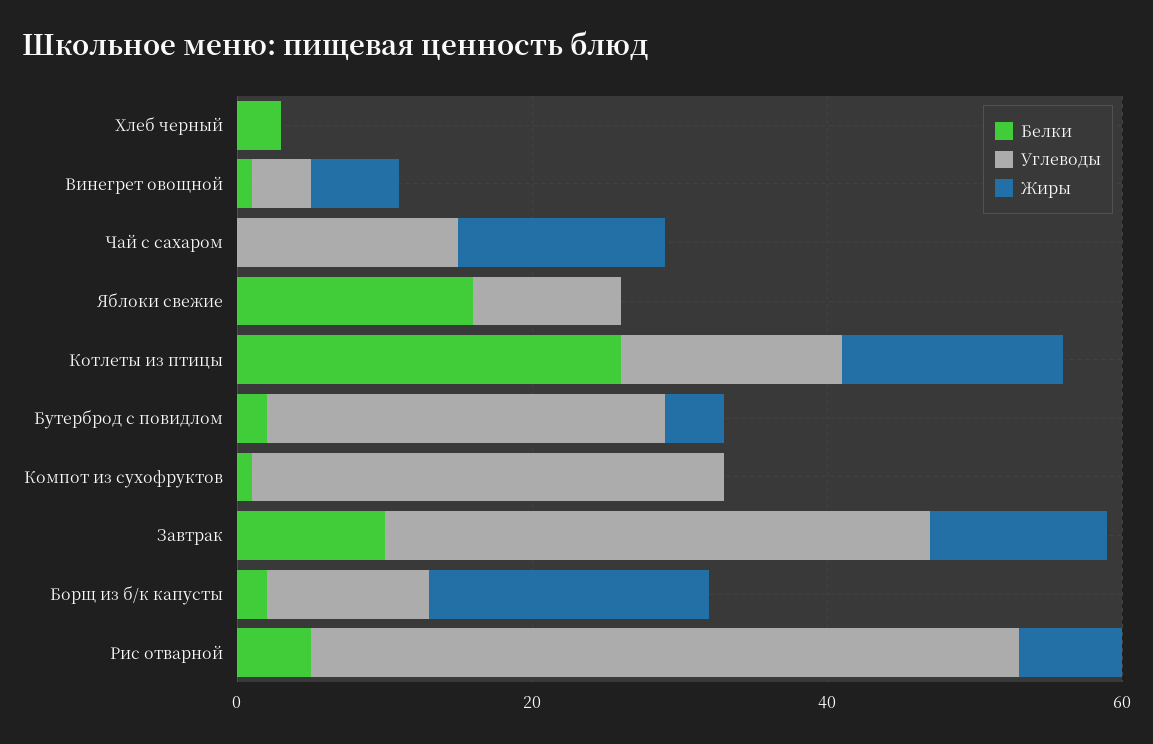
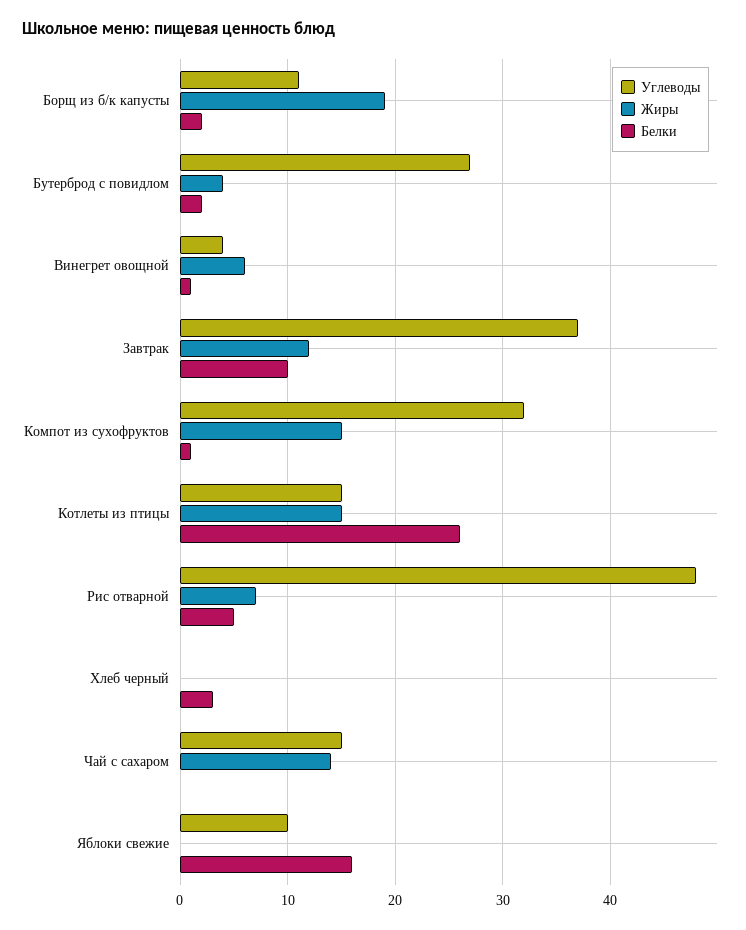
Жиры, Компот из сухофруктов: 0 -> 15

